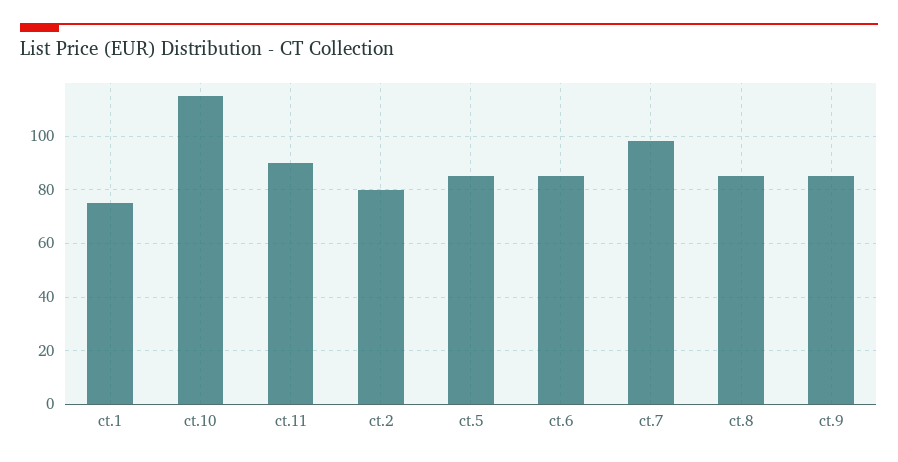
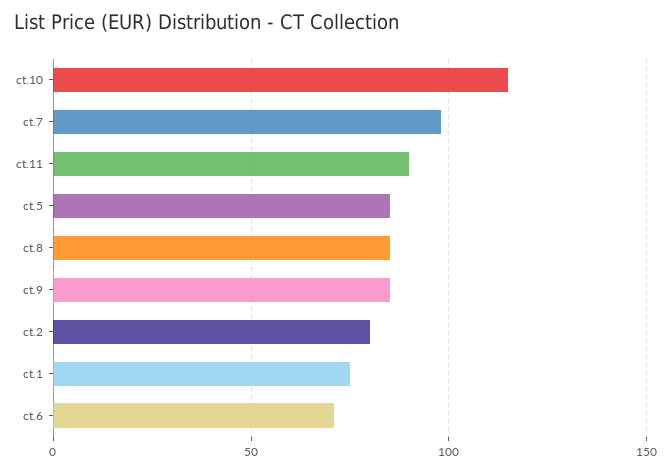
ct.6: 85 -> 70

